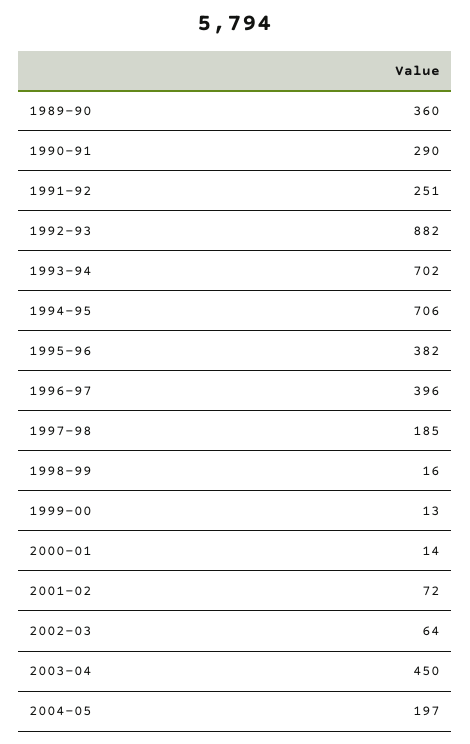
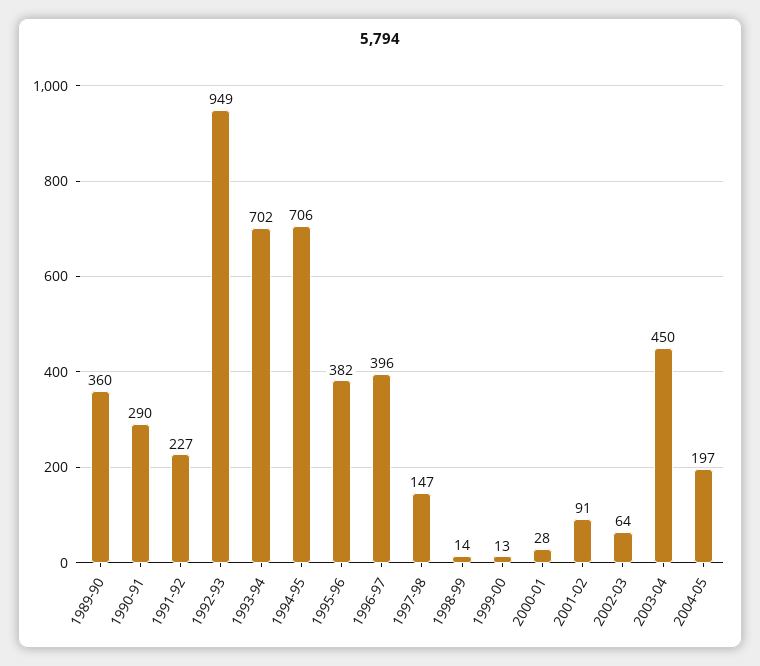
1991-92: 251 -> 227
1992-93: 882 -> 949
1997-98: 185 -> 147
1998-99: 16 -> 14
2000-01: 14 -> 28
2001-02: 72 -> 91

